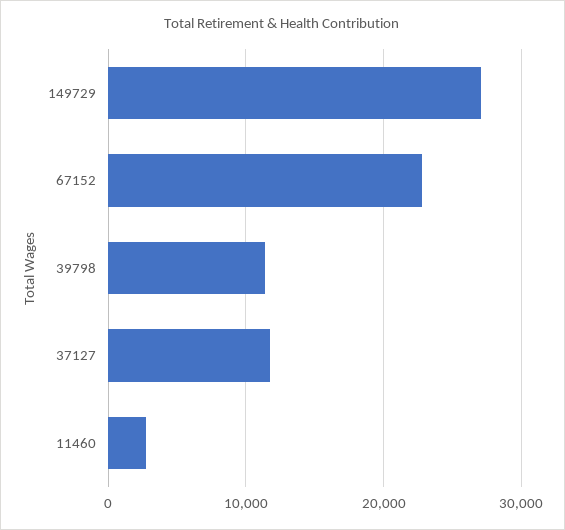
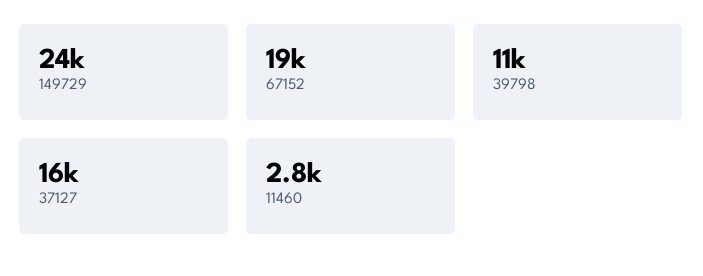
149729: 27000 -> 24000
67152: 23000 -> 19000
37127: 12000 -> 16000

